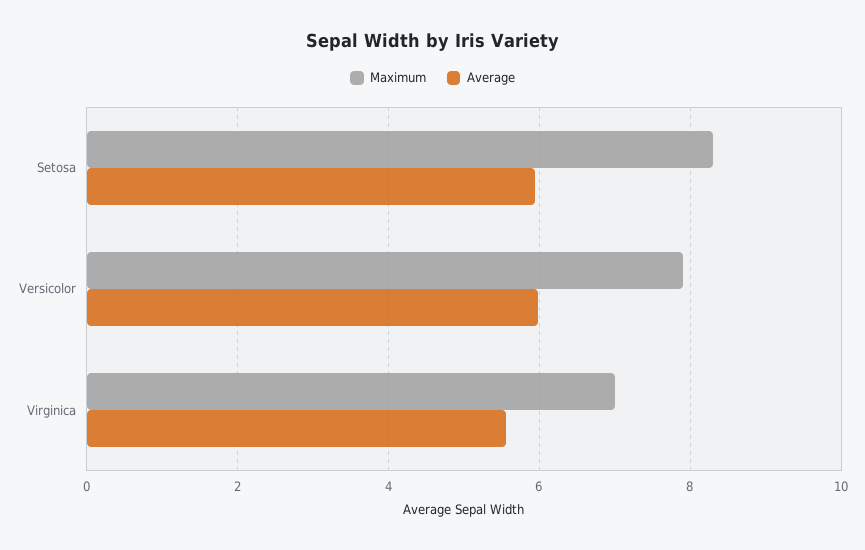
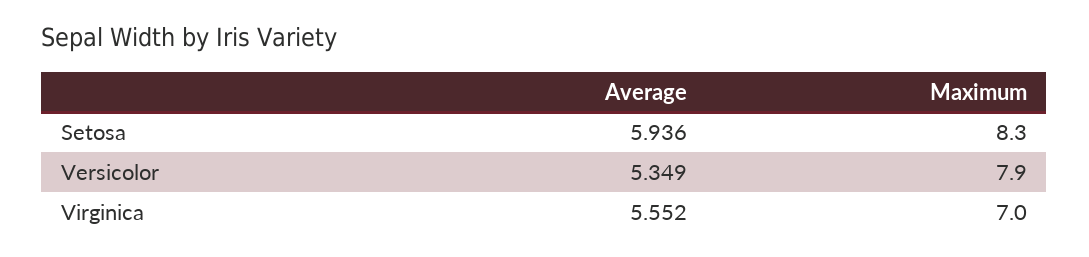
Average, Versicolor: 6 -> 5.349

